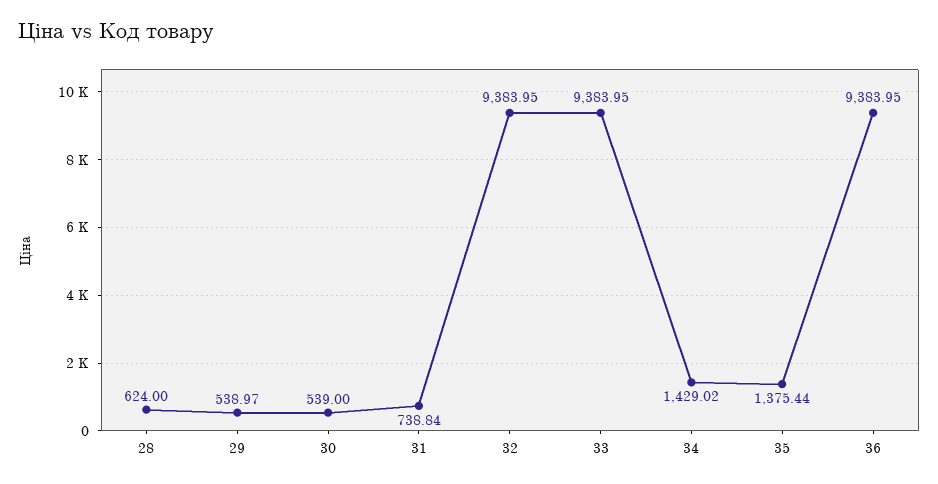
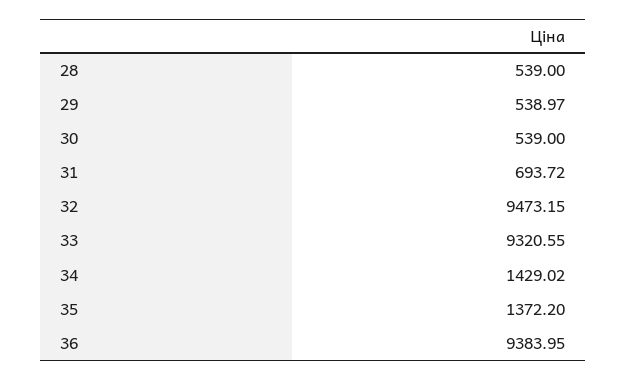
28: 624 -> 539
31: 738.84 -> 693.72
32: 9383.95 -> 9473.15
33: 9383.95 -> 9320.55
35: 1375.44 -> 1372.2

